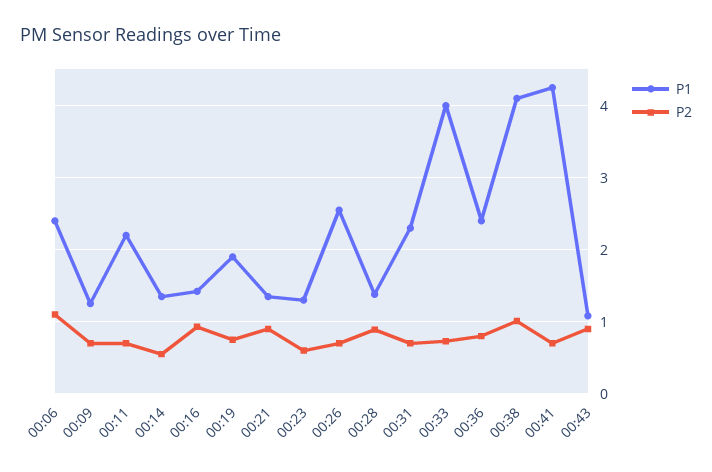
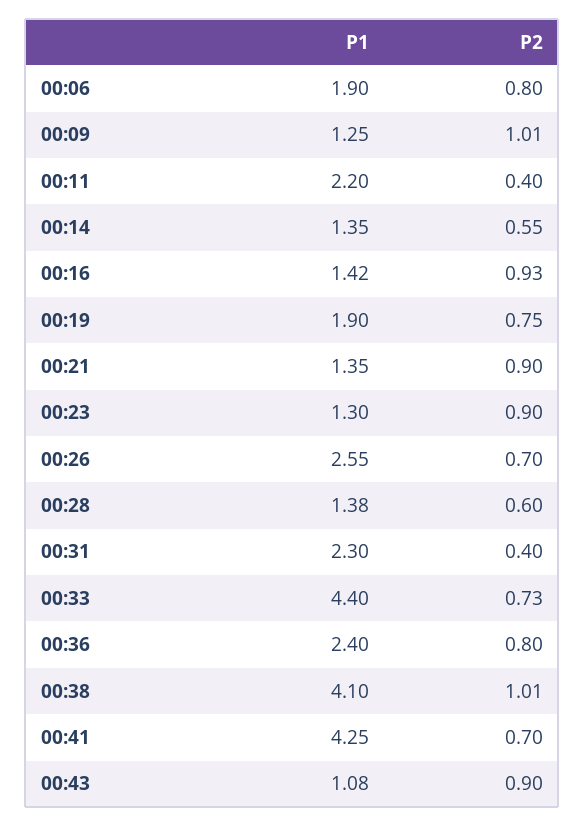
P1, 00:06: 2.4 -> 1.9
P2, 00:06: 1.1 -> 0.8
P2, 00:09: 0.7 -> 1.01
P2, 00:11: 0.7 -> 0.4
P2, 00:23: 0.6 -> 0.9
P2, 00:28: 0.9 -> 0.6
P2, 00:31: 0.7 -> 0.4
P1, 00:33: 4 -> 4.4

